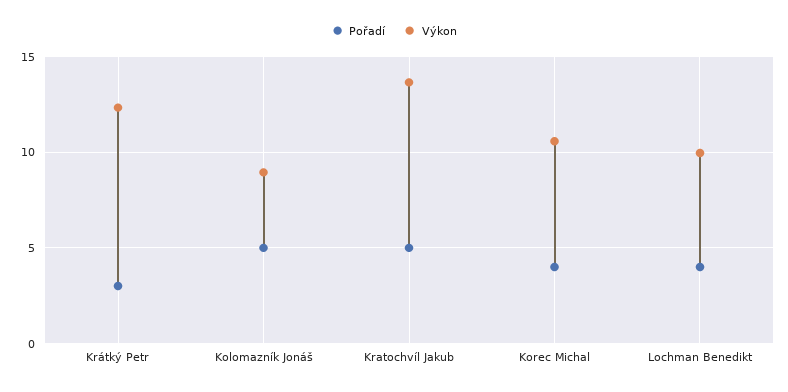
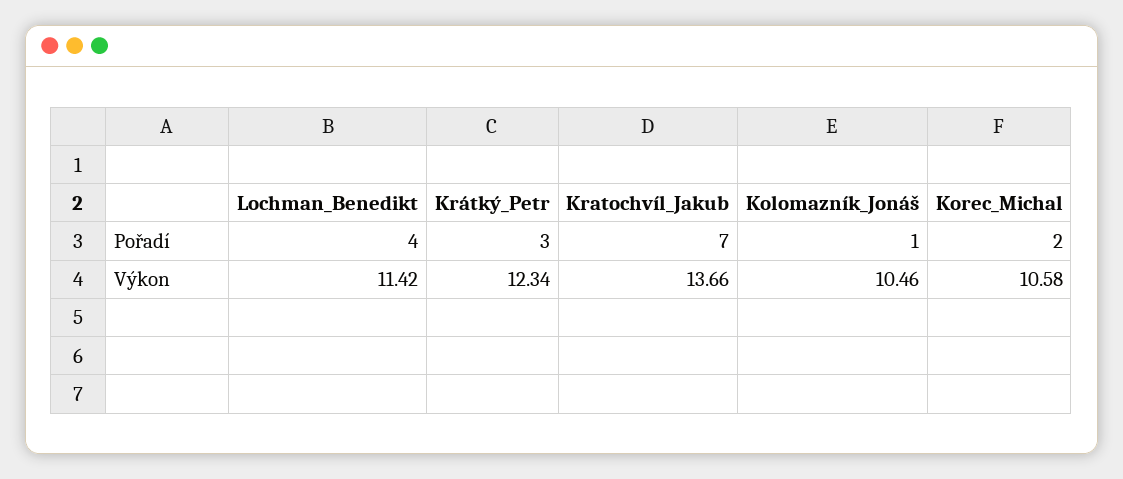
Pořadí, Kolomazník Jonáš: 5 -> 1
Výkon, Kolomazník Jonáš: 9 -> 10.46
Pořadí, Kratochvíl Jakub: 5 -> 7
Pořadí, Korec Michal: 4 -> 2
Výkon, Lochman Benedikt: 10 -> 11.42

